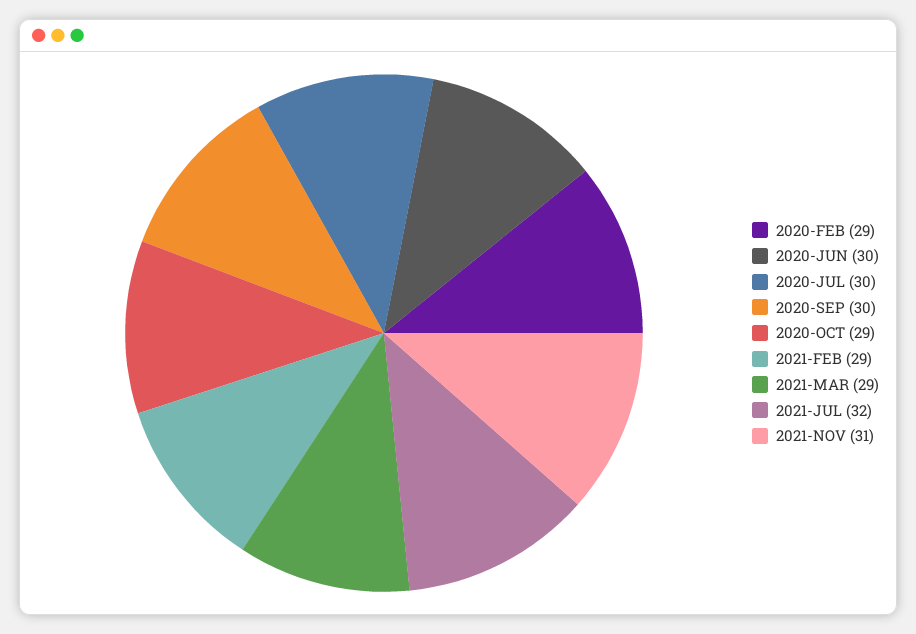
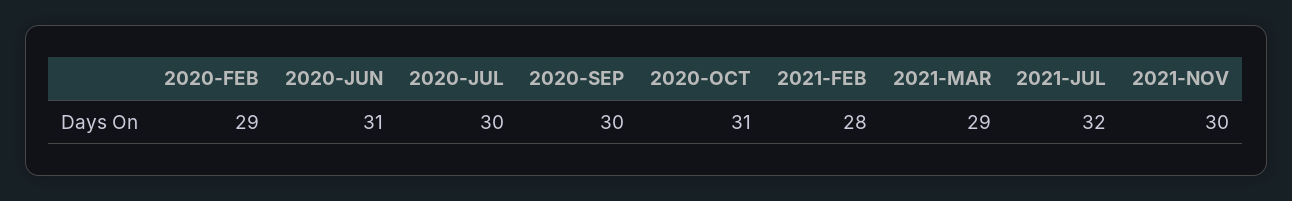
2020-JUN: 30 -> 31
2020-OCT: 29 -> 31
2021-FEB: 29 -> 28
2021-NOV: 31 -> 30

